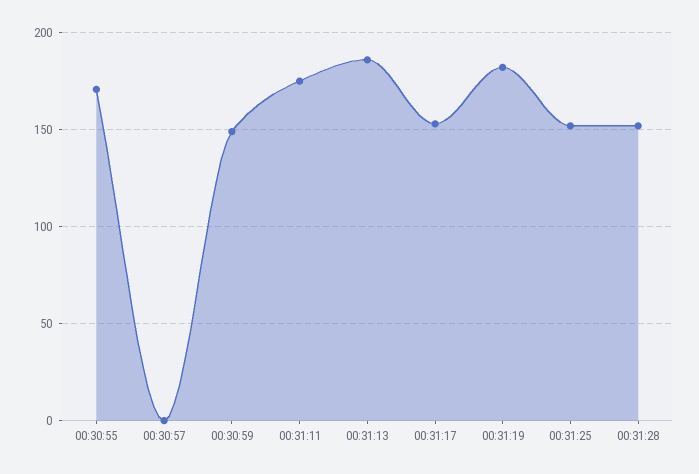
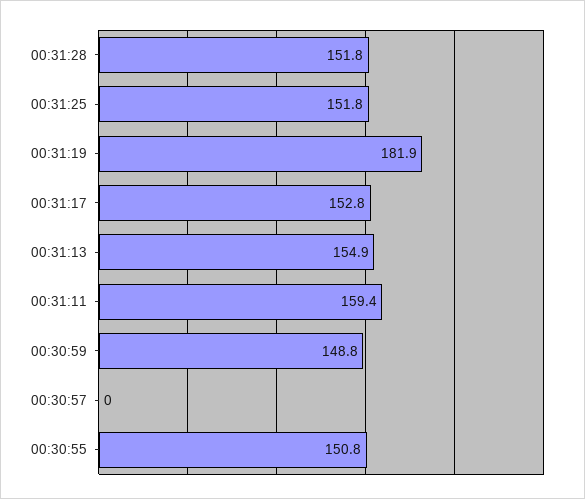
00:30:55: 170 -> 150.8
00:31:11: 175 -> 159.4
00:31:13: 185 -> 154.9

